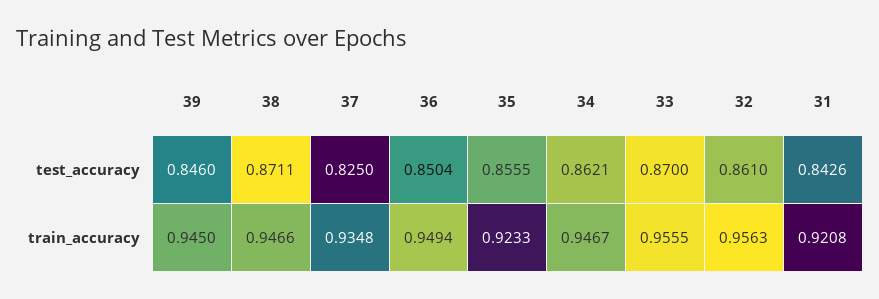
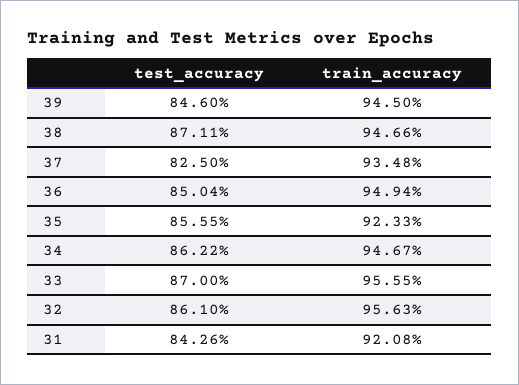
34, test_accuracy: 0.8621 -> 0.8622

